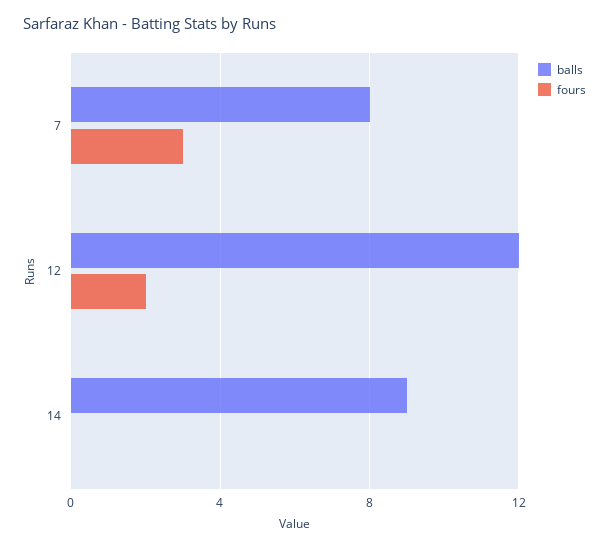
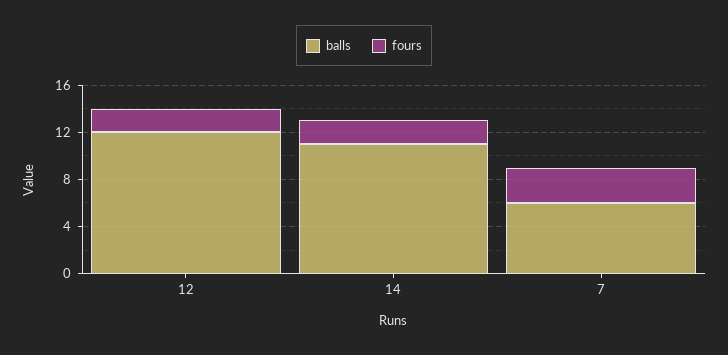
balls, 7: 8 -> 6
balls, 14: 9 -> 11
fours, 14: 0 -> 2

